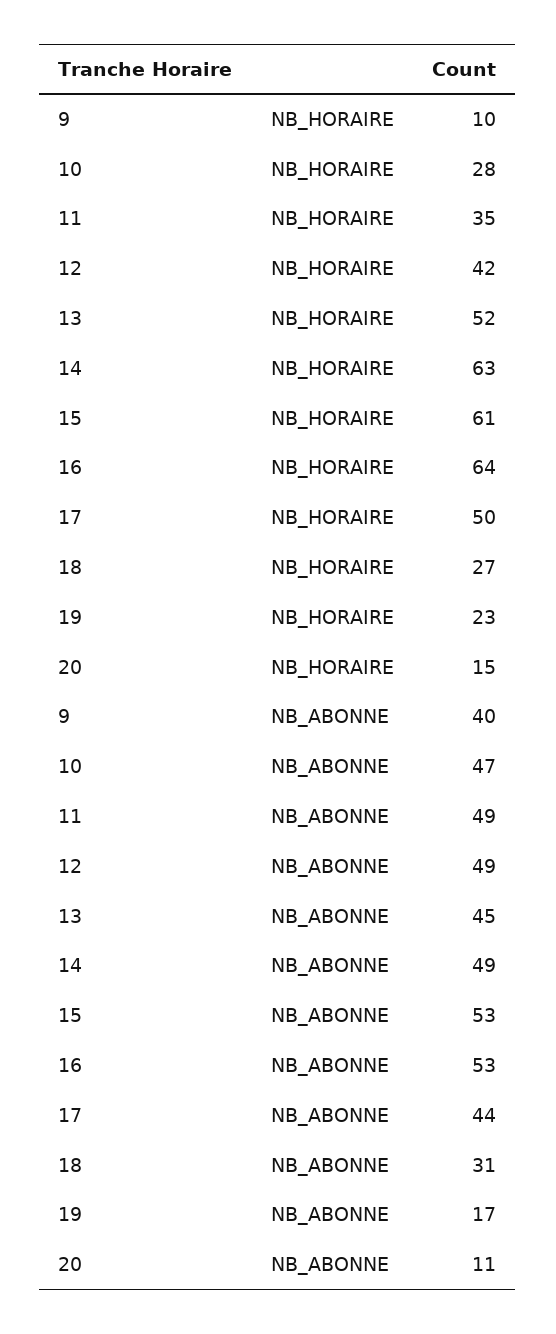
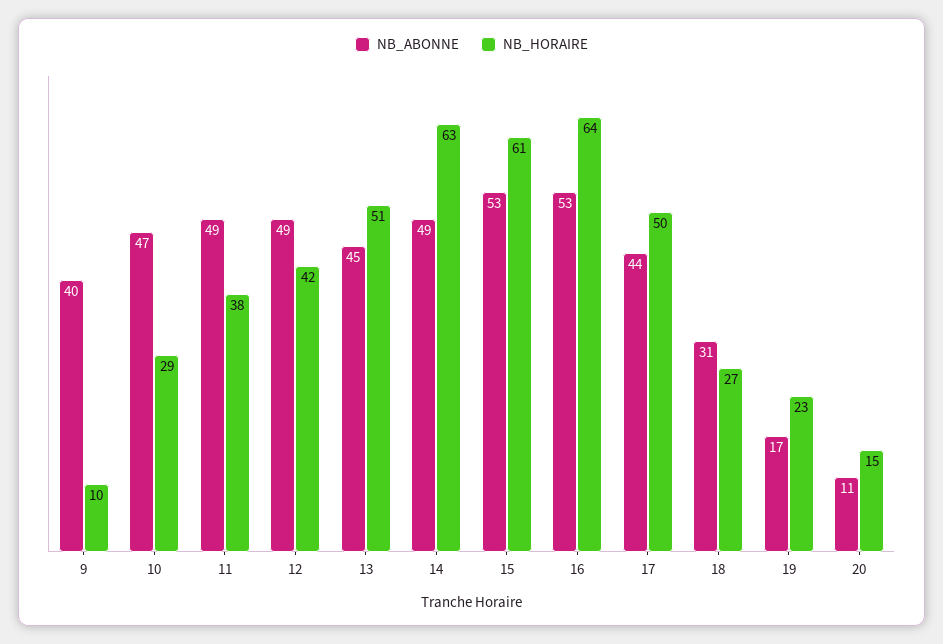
NB_HORAIRE, 10: 28 -> 29
NB_HORAIRE, 11: 35 -> 38
NB_HORAIRE, 13: 52 -> 51

